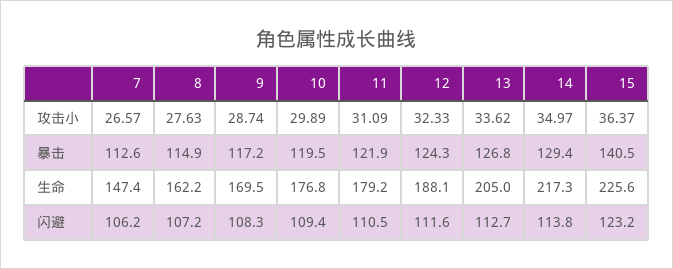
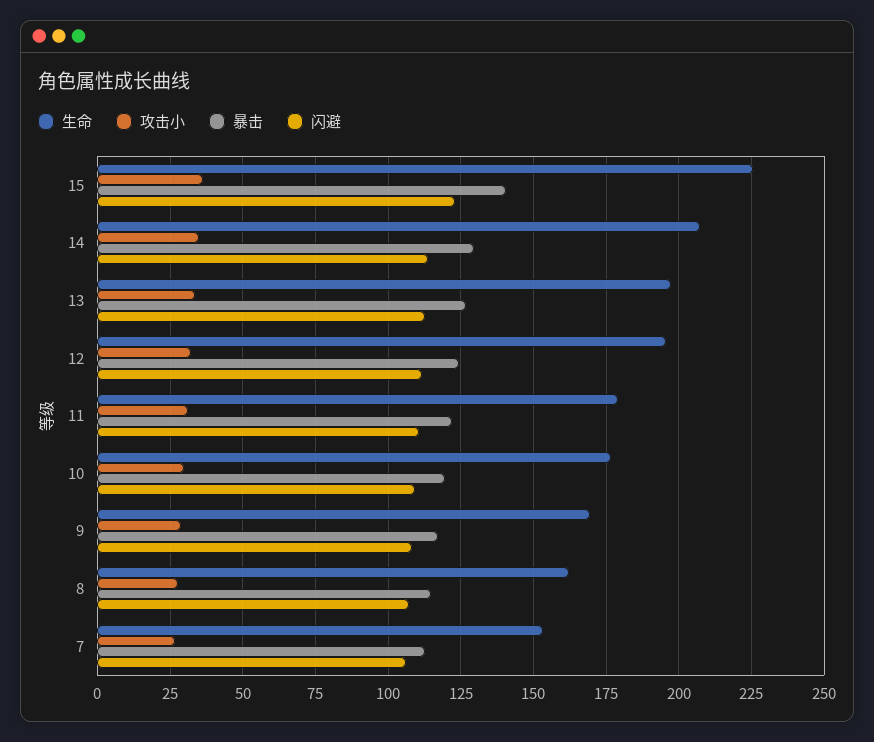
生命, 7: 147.4 -> 152.5
生命, 12: 188.1 -> 195
生命, 13: 205 -> 197.5
生命, 14: 217.3 -> 207.5

